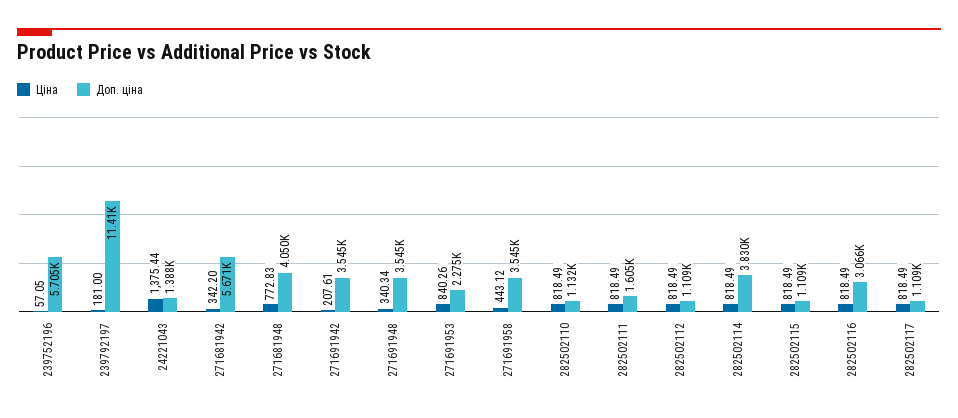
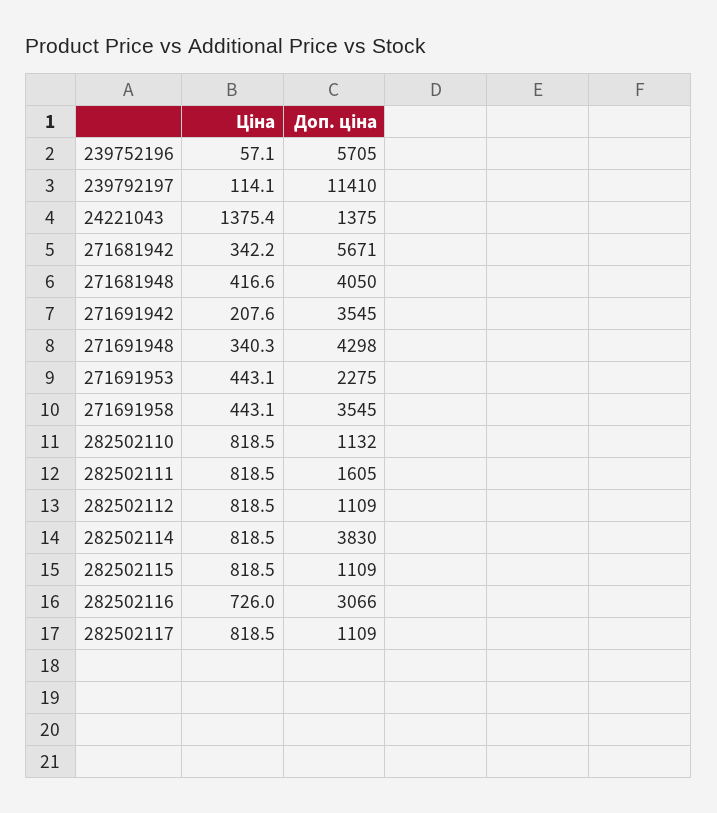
Ціна, 239792197: 181 -> 114.1
Доп. ціна, 24221043: 1388 -> 1375
Ціна, 271681948: 772.83 -> 416.6
Доп. ціна, 271691948: 3545 -> 4298
Ціна, 271691953: 840.26 -> 443.1
Ціна, 282502116: 818.49 -> 726

